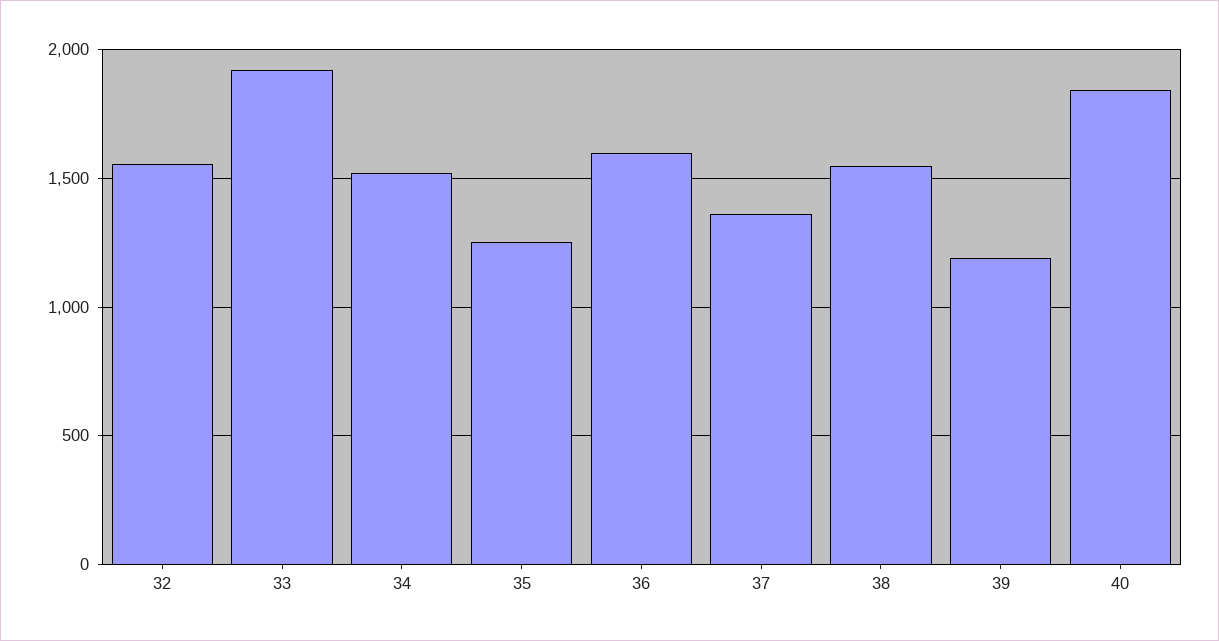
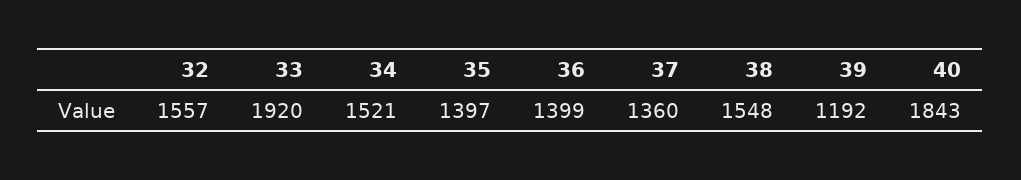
35: 1250 -> 1397
36: 1600 -> 1399

